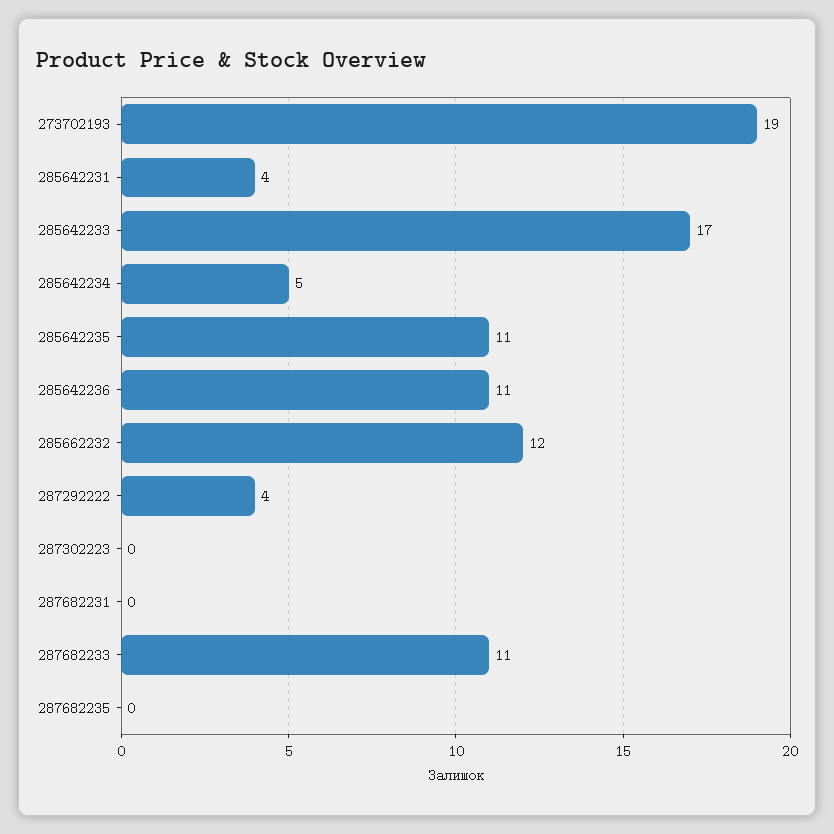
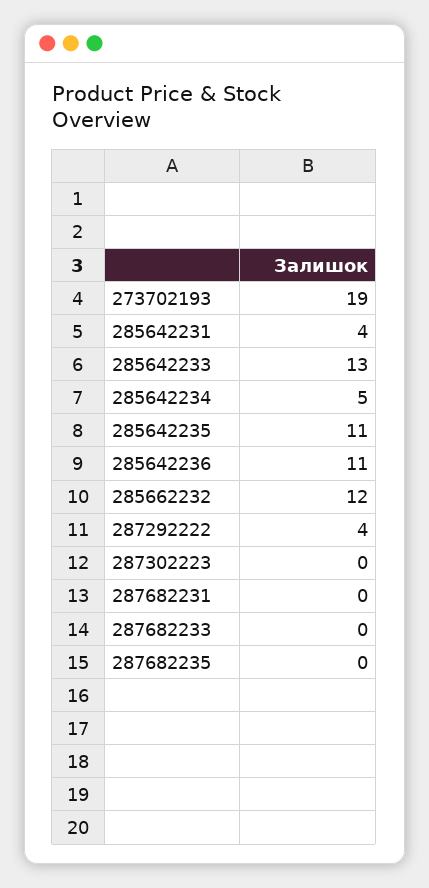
285642233: 17 -> 13
287682233: 11 -> 0

